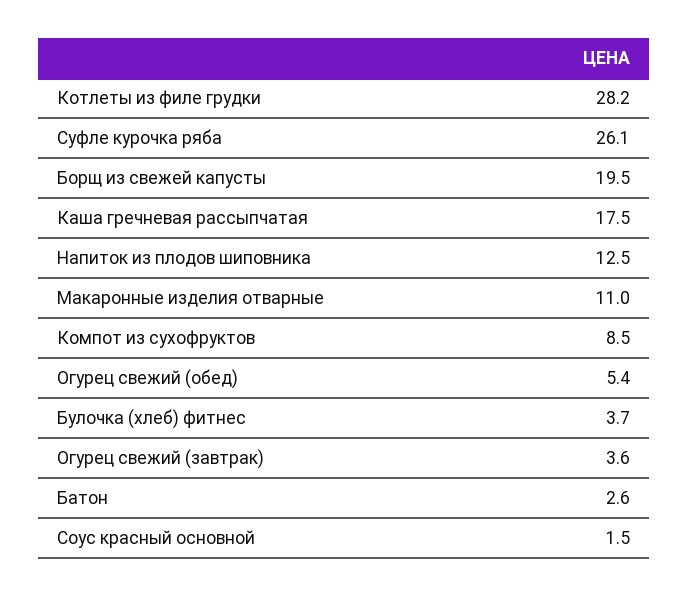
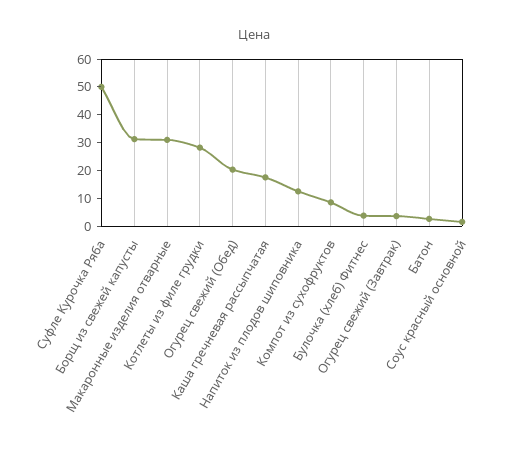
Суфле курочка ряба: 26.1 -> 50
Борщ из свежей капусты: 19.5 -> 30
Макаронные изделия отварные: 11 -> 30
Огурец свежий (обед): 5.4 -> 20

